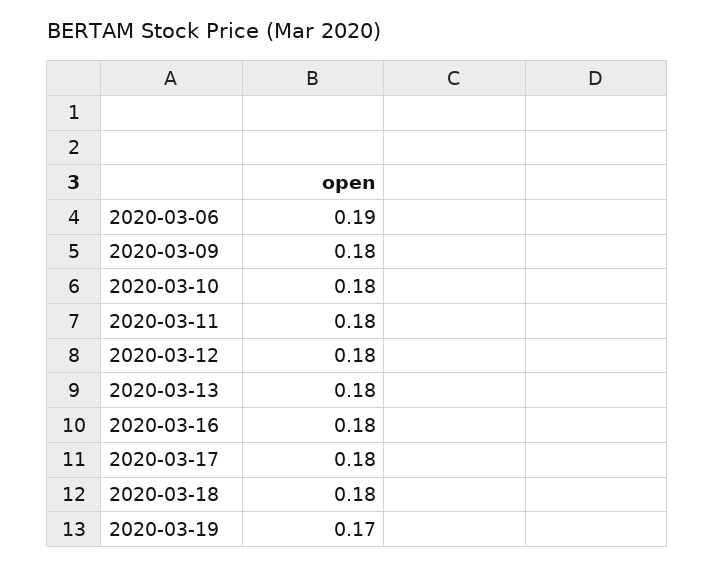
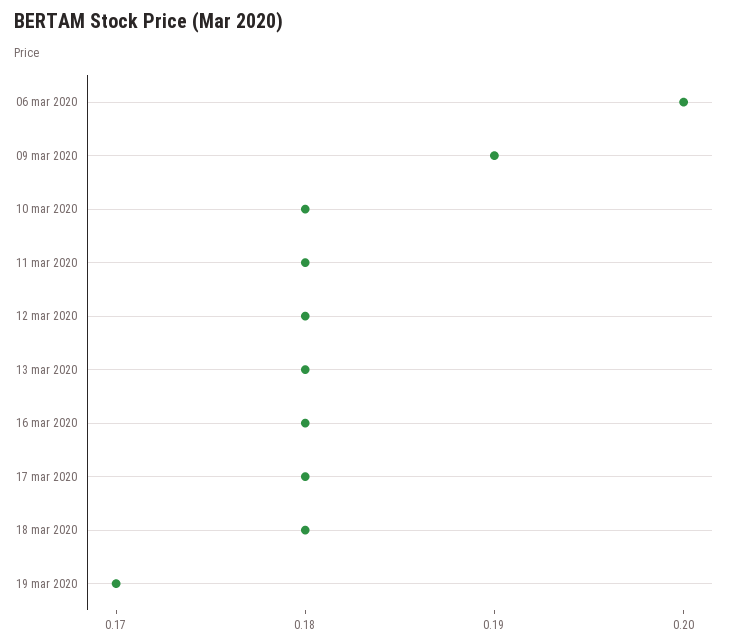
2020-03-06: 0.19 -> 0.2
2020-03-09: 0.18 -> 0.19

